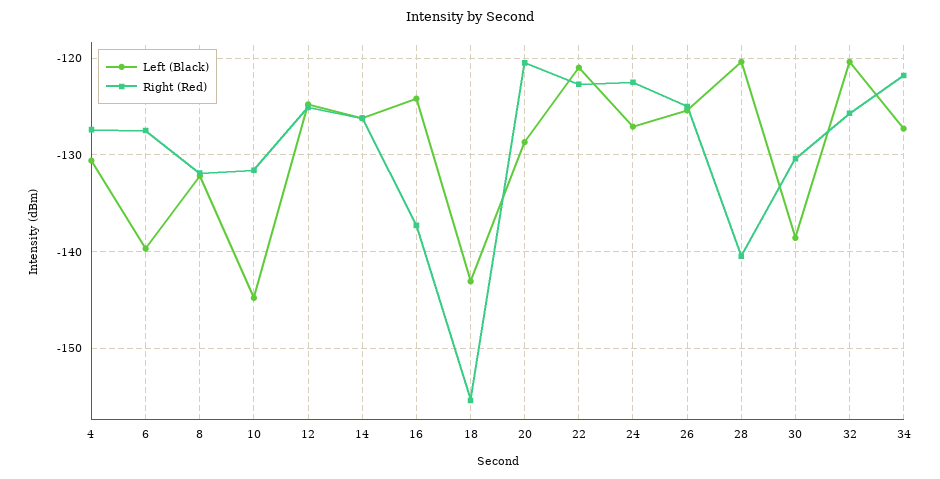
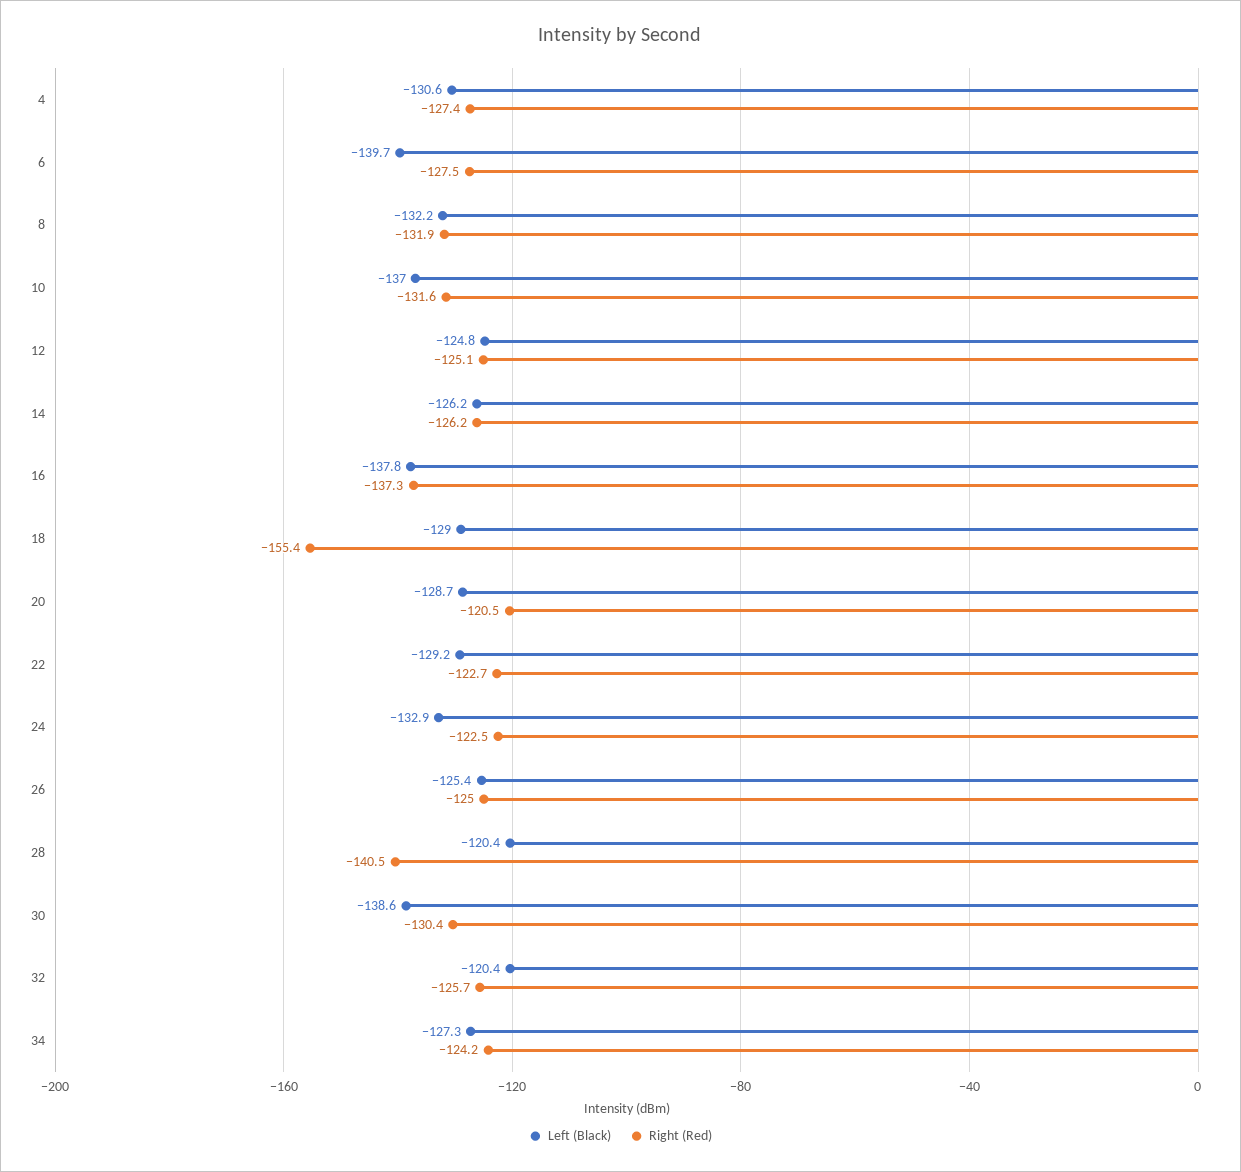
Left (Black), 10: -145 -> -137
Left (Black), 16: -124 -> -137.8
Left (Black), 18: -143 -> -129
Left (Black), 22: -121 -> -129.2
Left (Black), 24: -127 -> -132.9
Right (Red), 34: -122 -> -124.2

